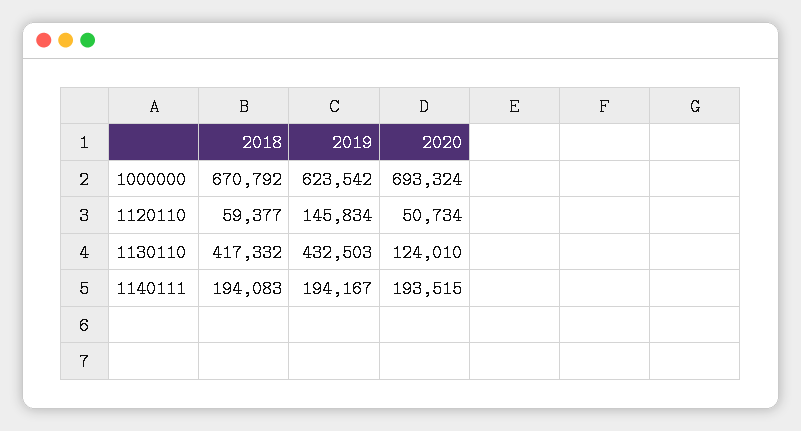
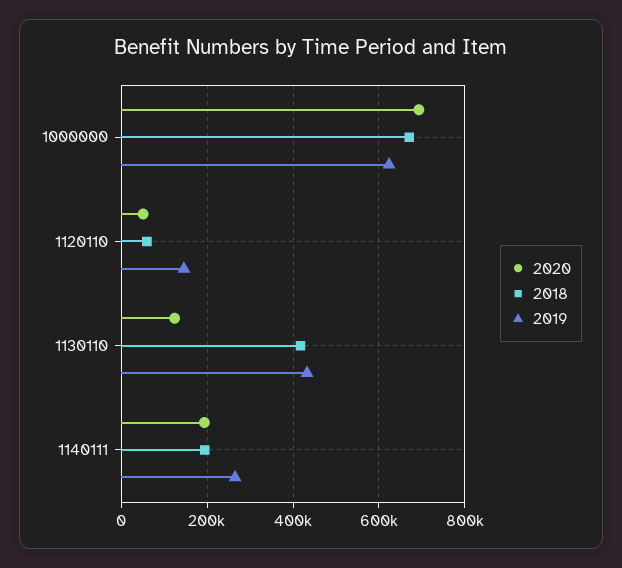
2019, 1140111: 194167 -> 260000

